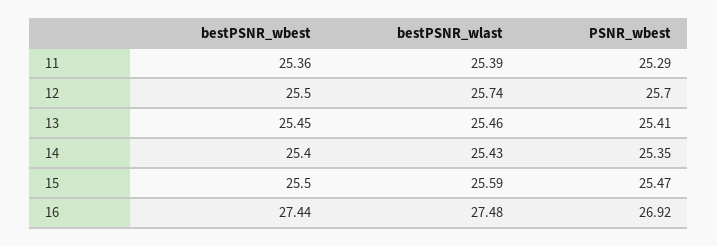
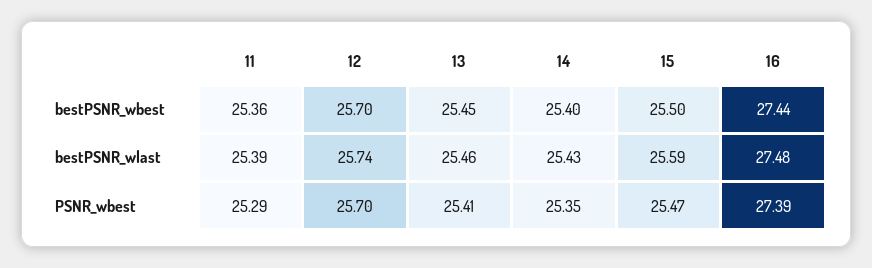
bestPSNR_wbest, 12: 25.5 -> 25.7
PSNR_wbest, 16: 26.92 -> 27.39

